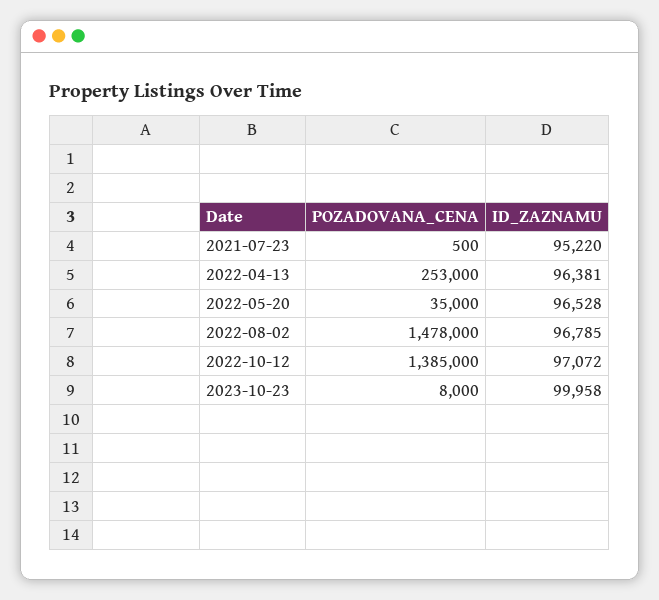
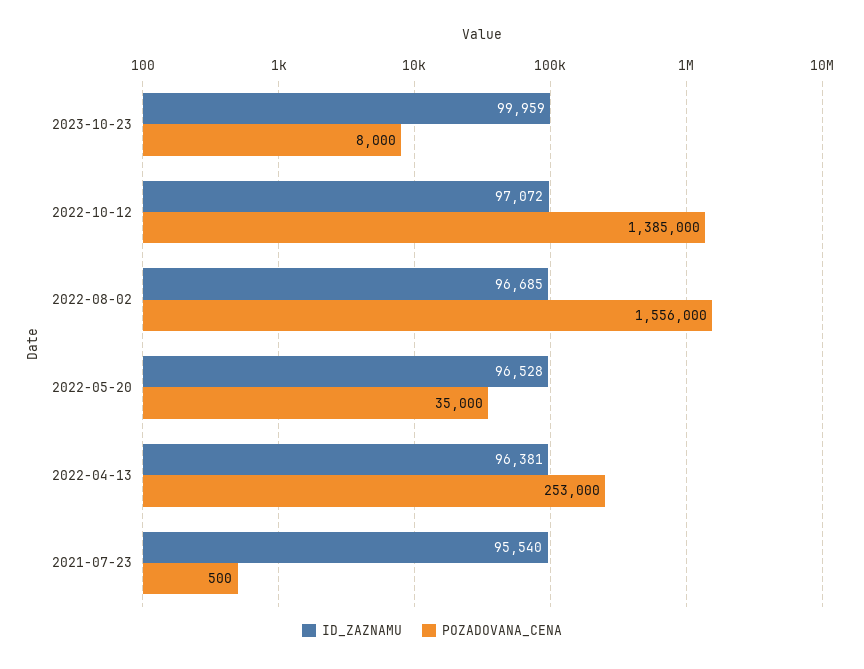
ID_ZAZNAMU, 2021-07-23: 95220 -> 95540
POZADOVANA_CENA, 2022-08-02: 1478000 -> 1556000
ID_ZAZNAMU, 2022-08-02: 96785 -> 96685
ID_ZAZNAMU, 2023-10-23: 99958 -> 99959

